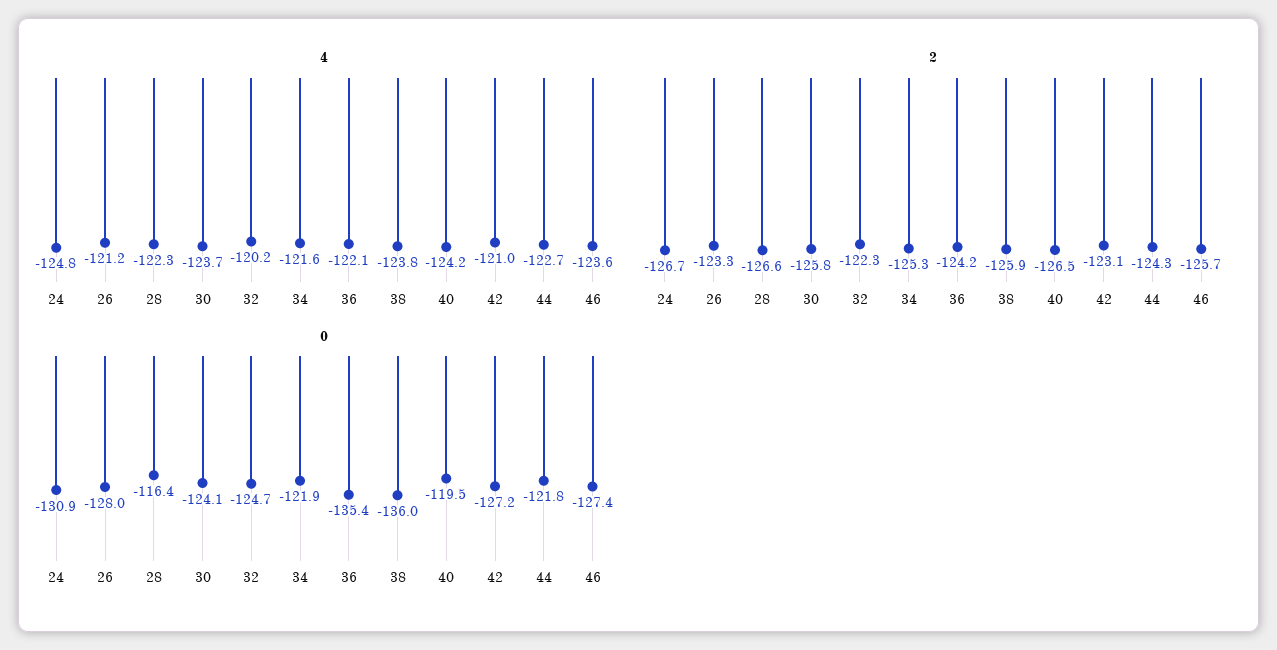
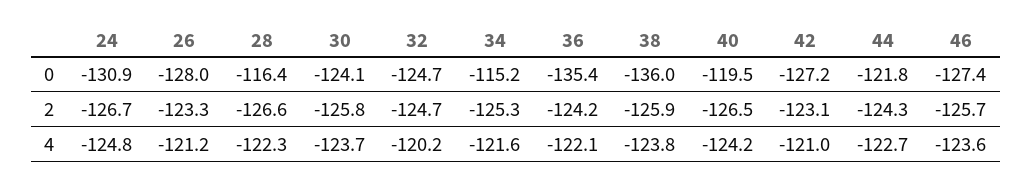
2, 32: -122.3 -> -124.7
0, 34: -121.9 -> -115.2

